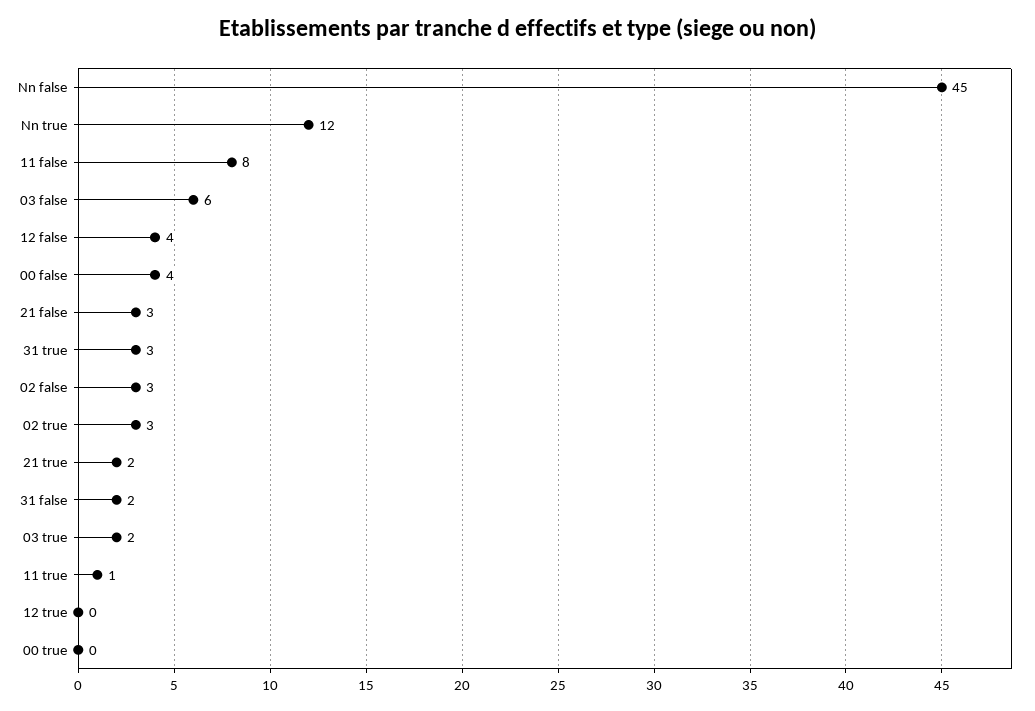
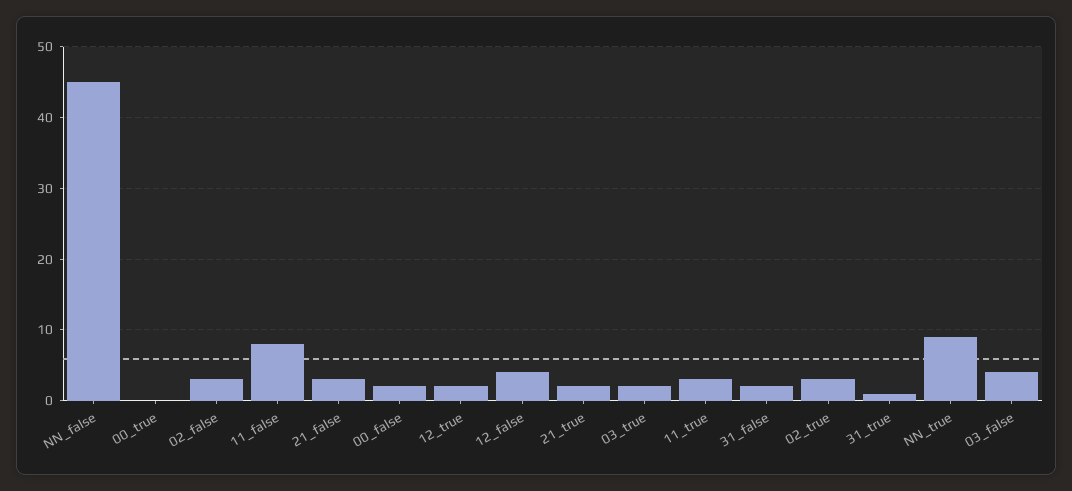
Nn true: 12 -> 9
03 false: 6 -> 4
00 false: 4 -> 2
31 true: 3 -> 1
11 true: 1 -> 3
12 true: 0 -> 2

